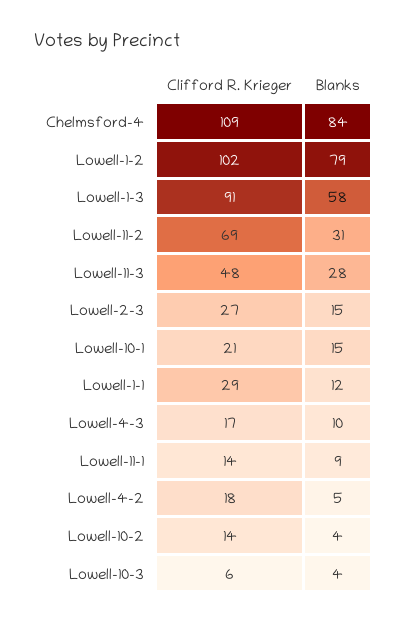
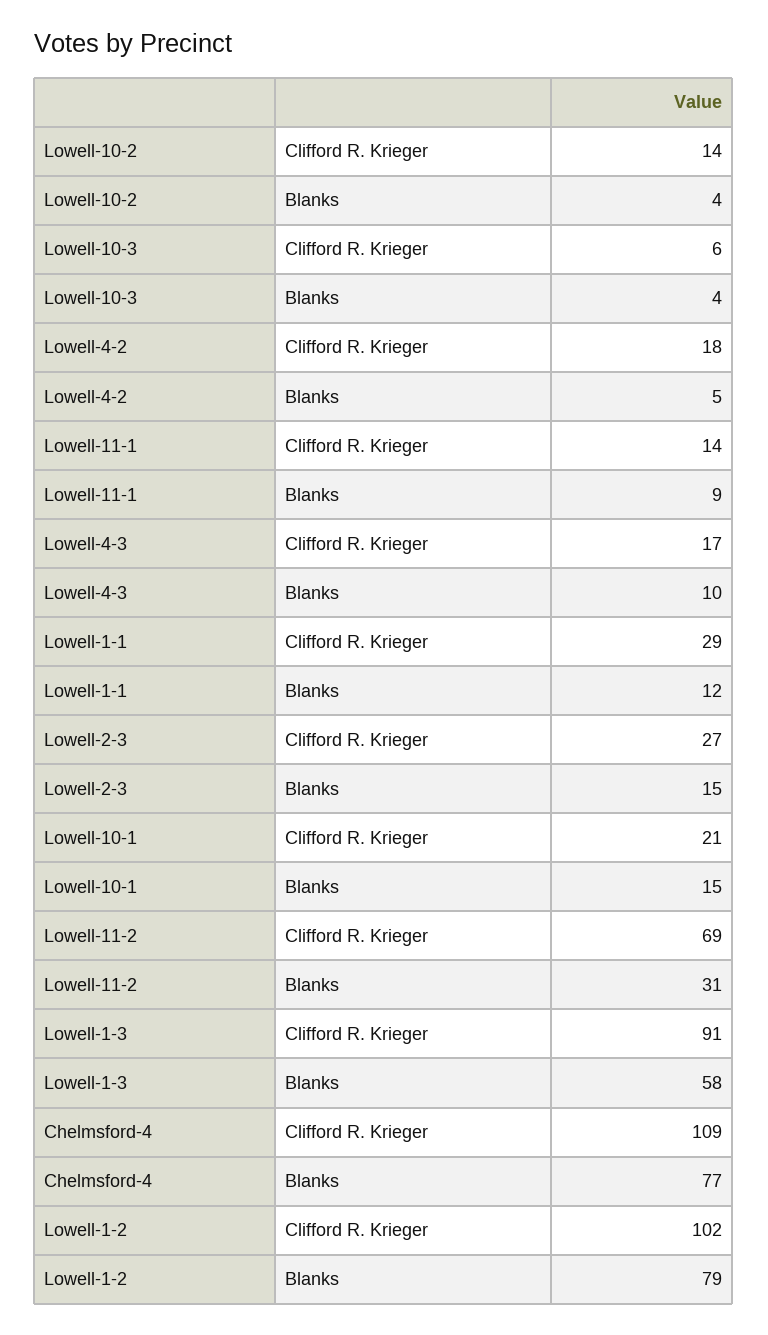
Blanks, Chelmsford-4: 84 -> 77
Clifford R. Krieger, Lowell-11-3: 48 -> none
Blanks, Lowell-11-3: 28 -> none

